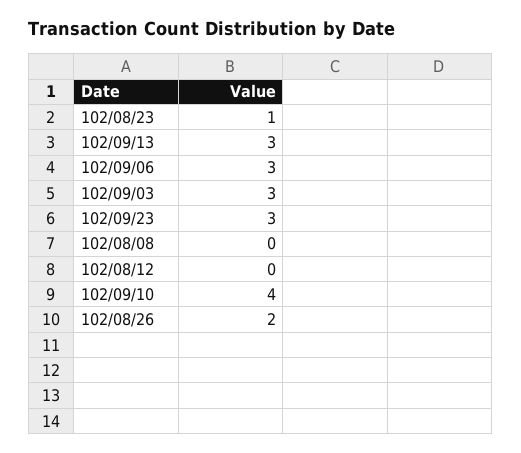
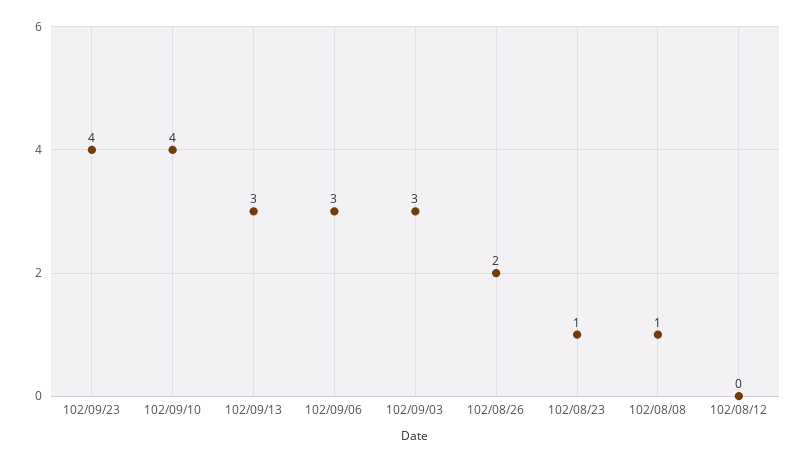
102/09/23: 3 -> 4
102/08/08: 0 -> 1

